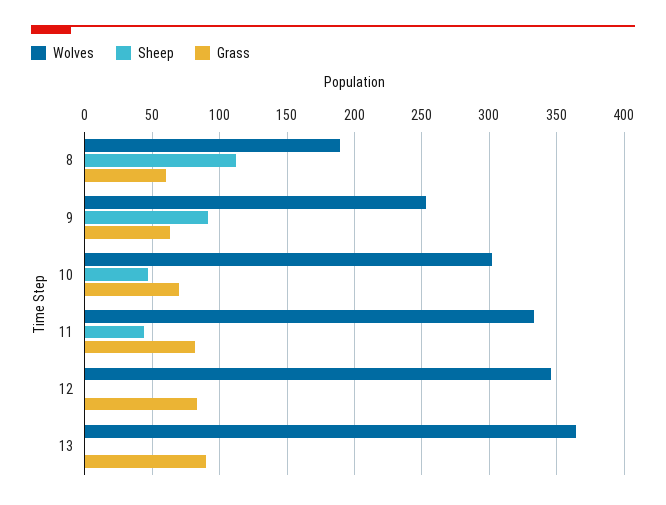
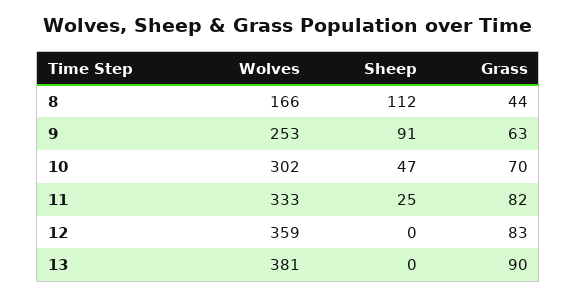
Wolves, 8: 190 -> 166
Grass, 8: 60 -> 44
Sheep, 11: 45 -> 25
Wolves, 12: 345 -> 359
Wolves, 13: 365 -> 381

